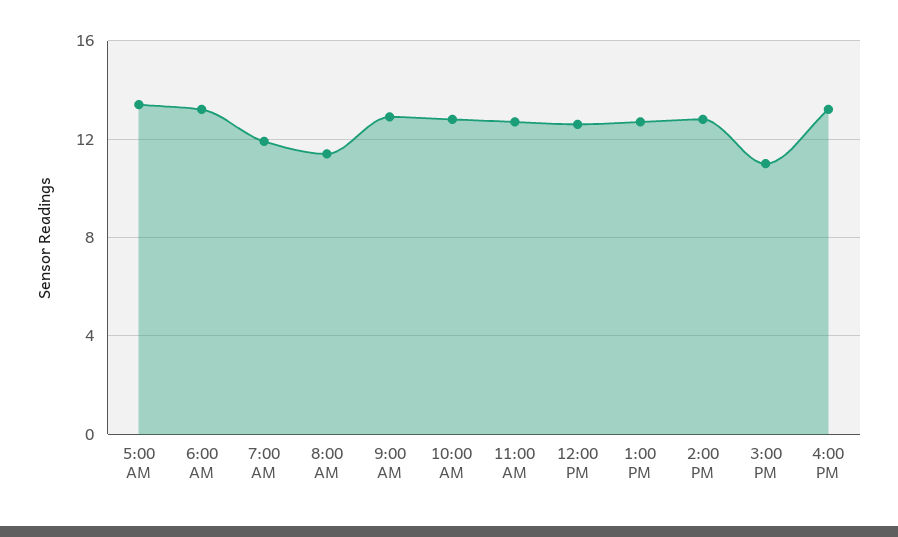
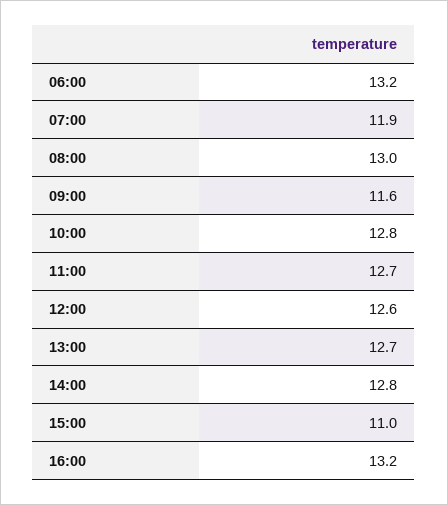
5:00 AM: 13.5 -> none
8:00 AM: 11.5 -> 13
9:00 AM: 13 -> 11.6

